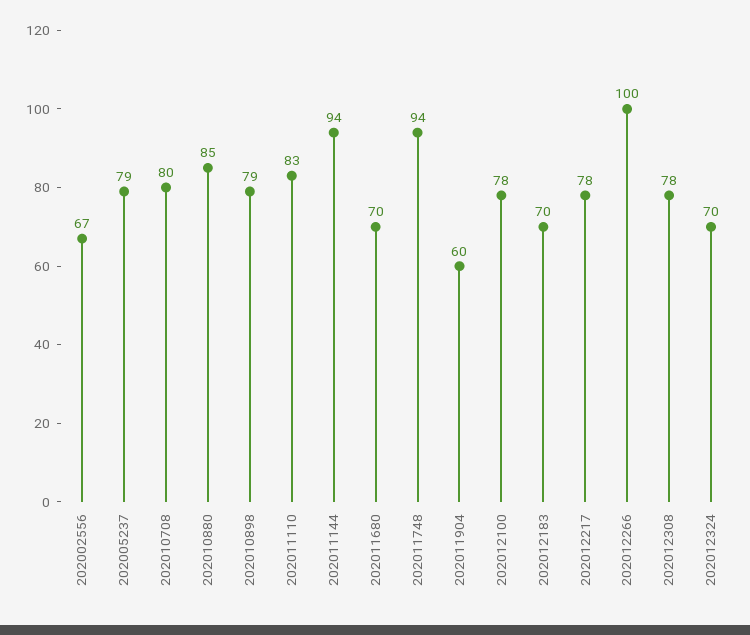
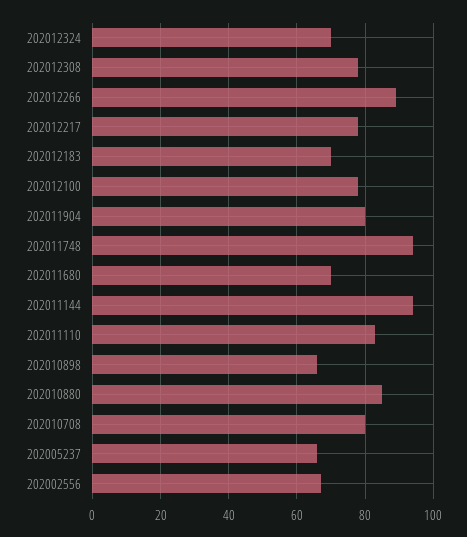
202005237: 79 -> 65
202010898: 79 -> 65
202011904: 60 -> 80
202012266: 100 -> 90

